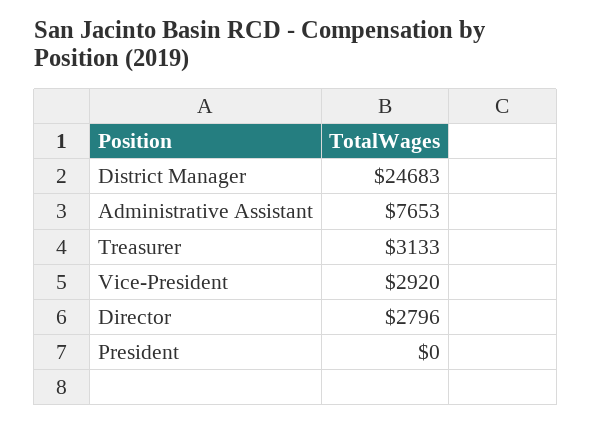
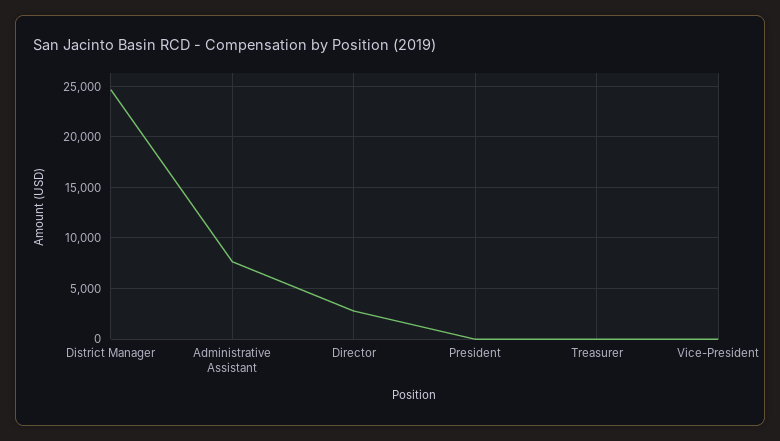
Treasurer: 3133 -> 0
Vice-President: 2920 -> 0

